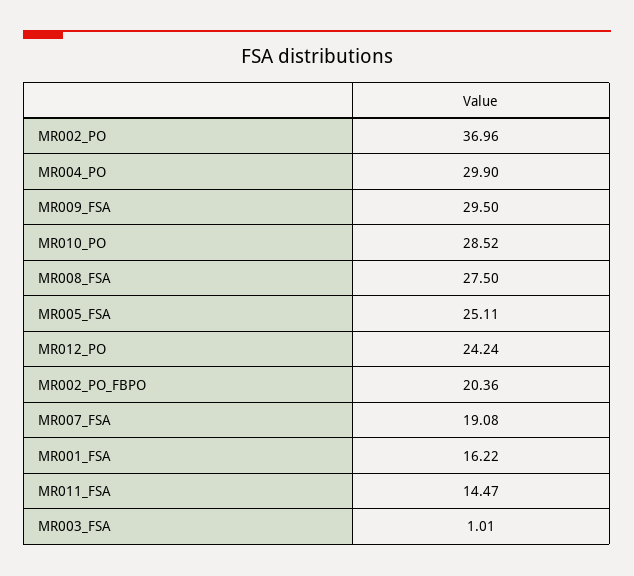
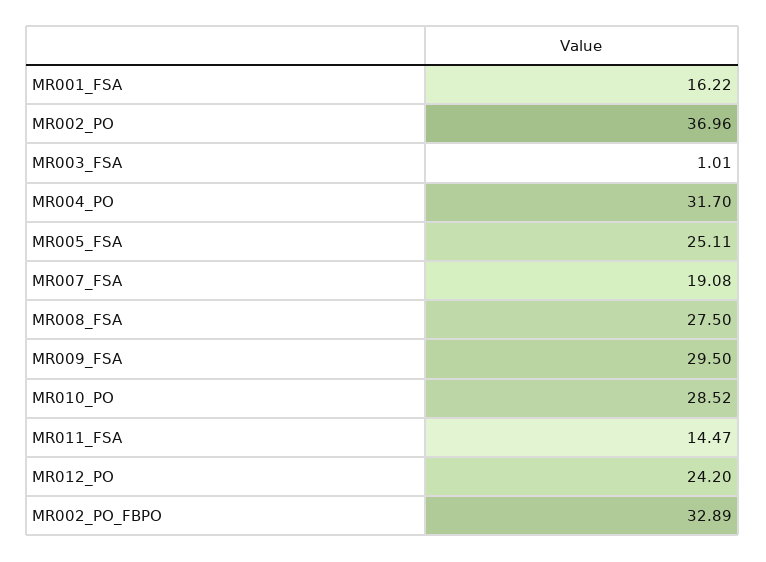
MR004_PO: 29.9 -> 31.7
MR012_PO: 24.24 -> 24.2
MR002_PO_FBPO: 20.36 -> 32.89

